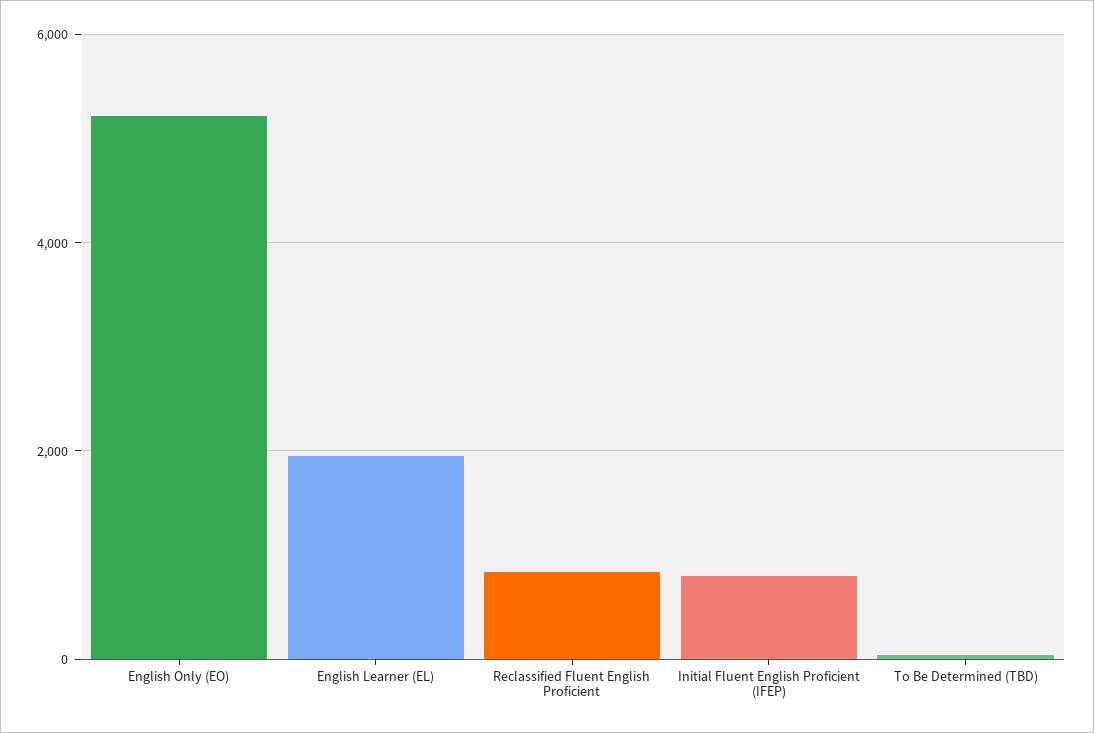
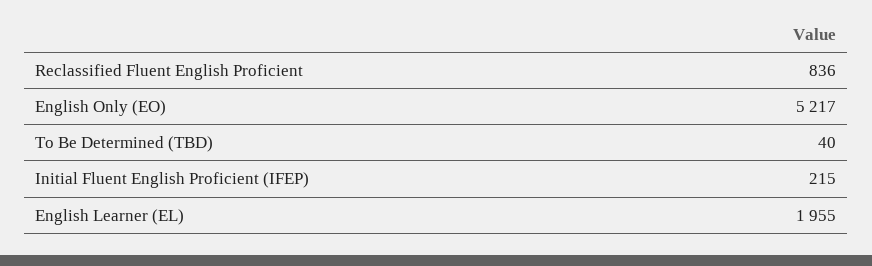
Initial Fluent English Proficient (IFEP): 800 -> 215

